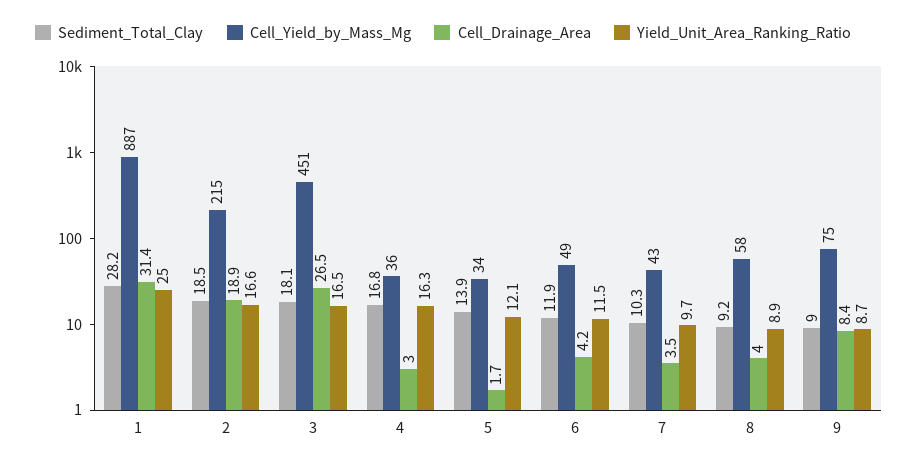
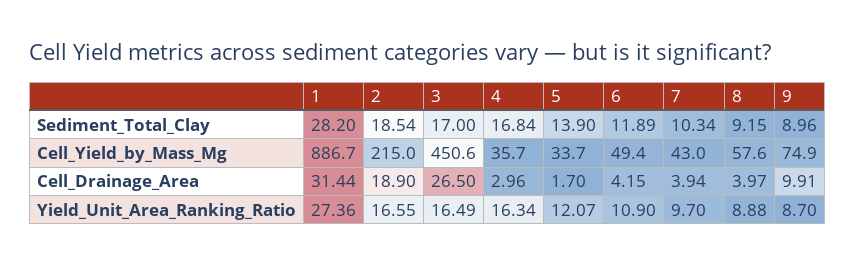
Yield_Unit_Area_Ranking_Ratio, 1: 25 -> 27.36
Sediment_Total_Clay, 3: 18.1 -> 17
Yield_Unit_Area_Ranking_Ratio, 6: 11.5 -> 10.9
Cell_Drainage_Area, 7: 3.5 -> 3.94
Cell_Drainage_Area, 9: 8.4 -> 9.91

